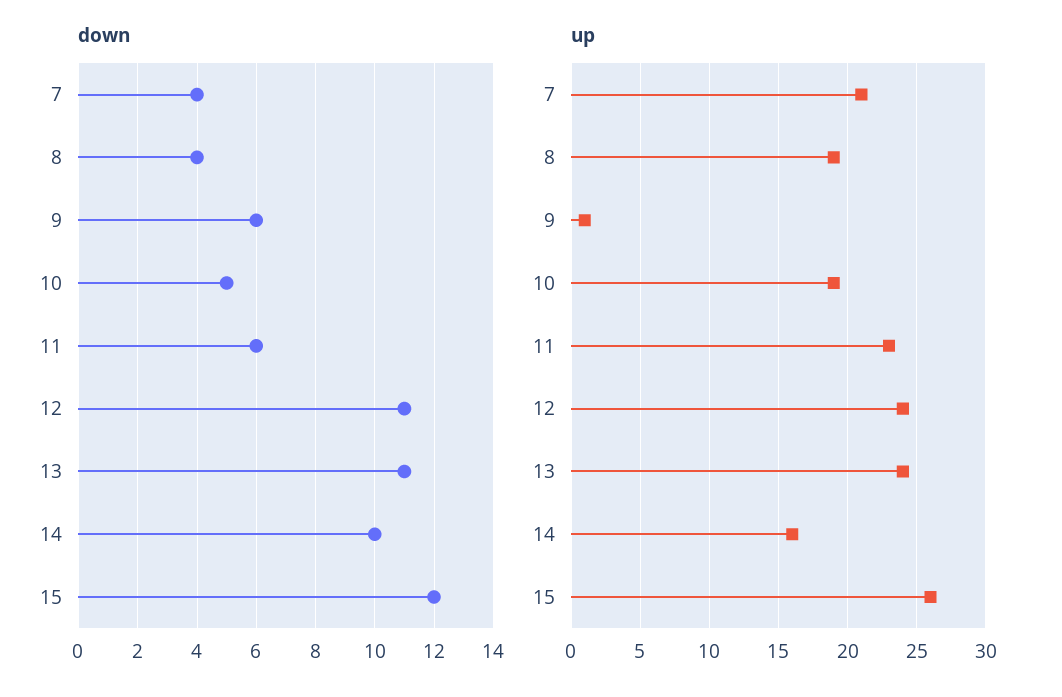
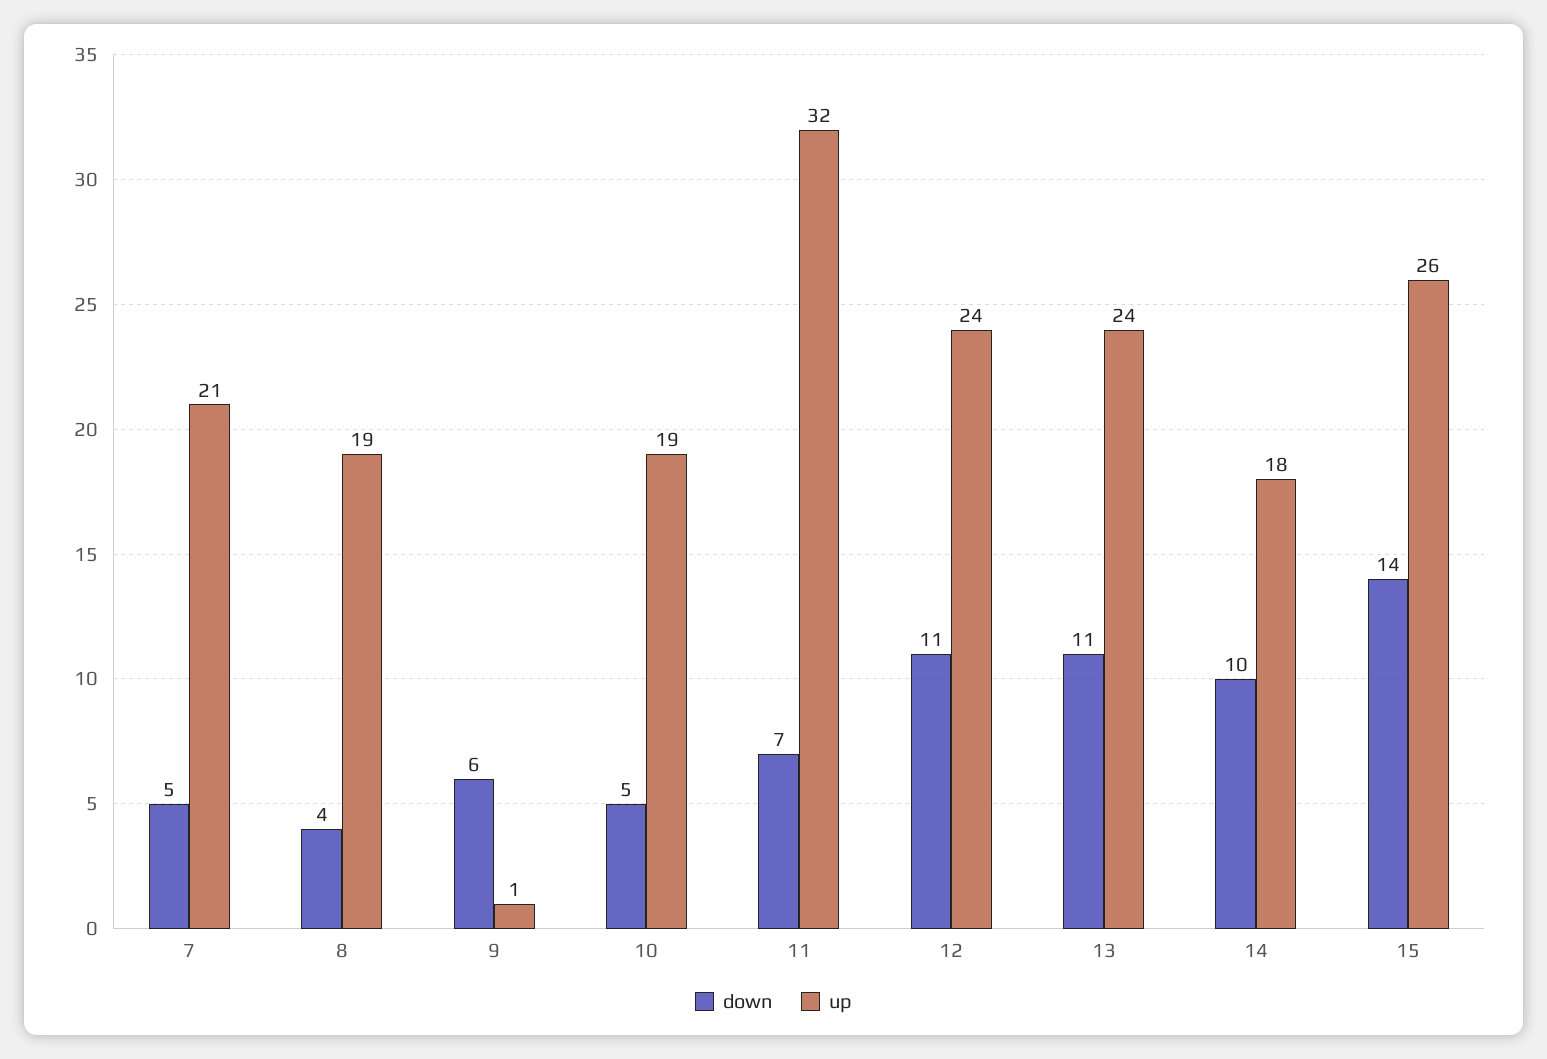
down, 7: 4 -> 5
down, 11: 6 -> 7
down, 15: 12 -> 14
up, 11: 23 -> 32
up, 14: 16 -> 18

